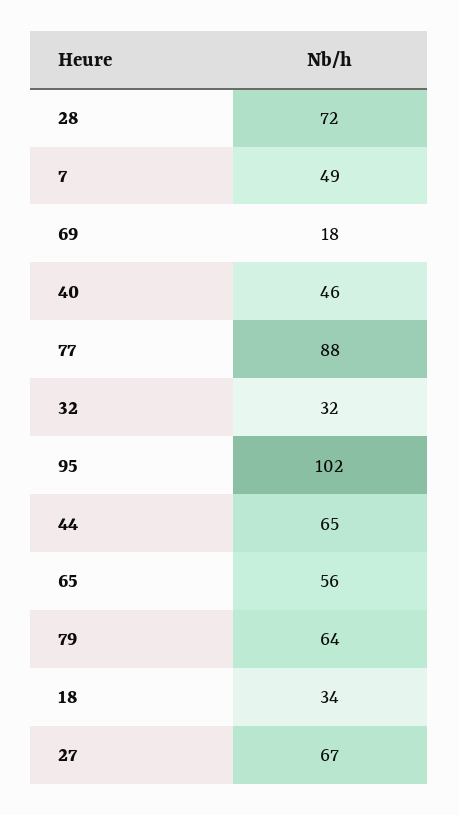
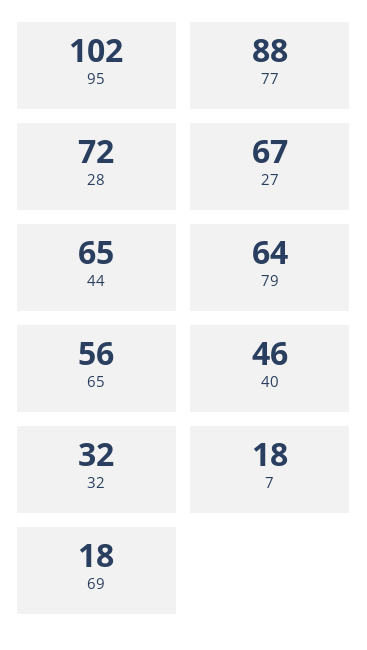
7: 49 -> 18
18: 34 -> none

